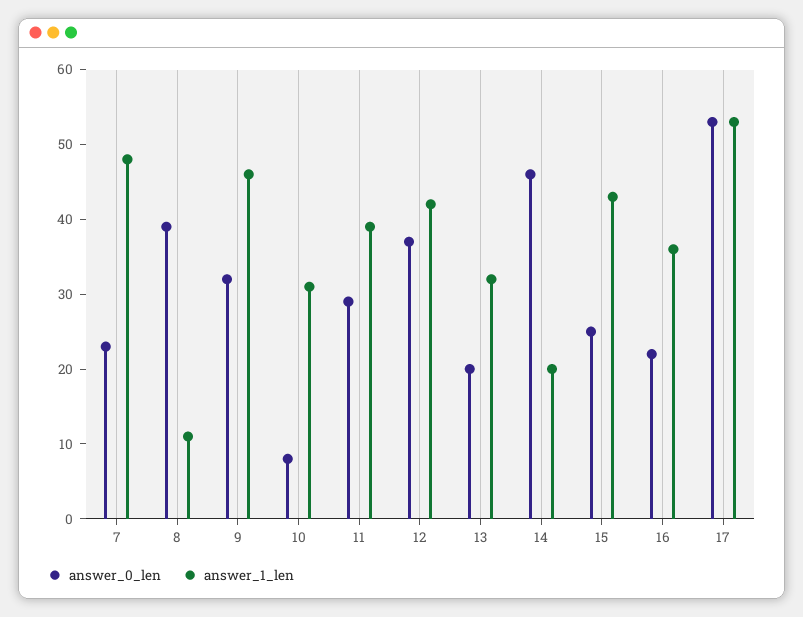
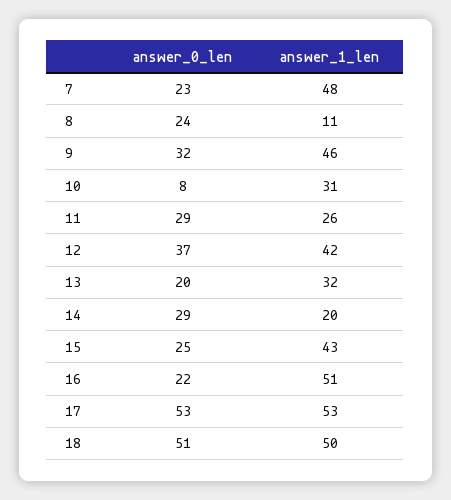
answer_0_len, 8: 40 -> 24
answer_1_len, 11: 40 -> 26
answer_0_len, 14: 45 -> 29
answer_1_len, 16: 35 -> 51
answer_0_len, 18: none -> 51
answer_1_len, 18: none -> 50

